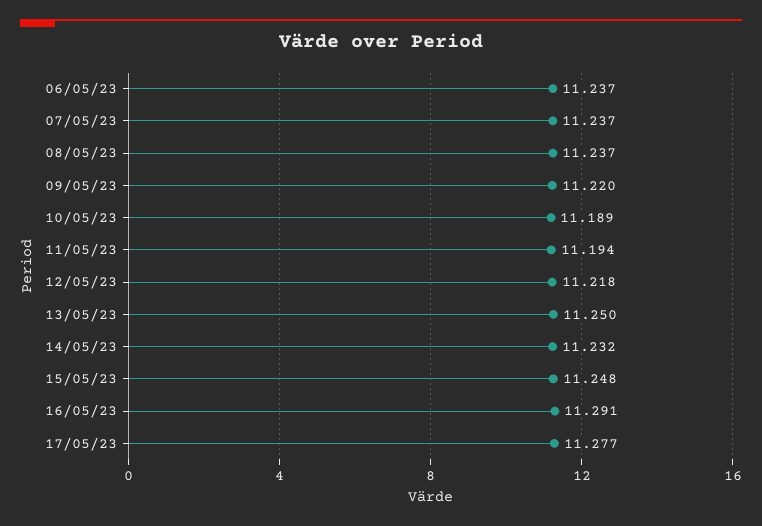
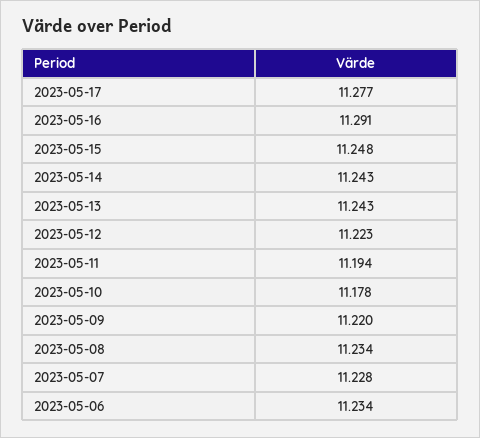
06/05/23: 11.237 -> 11.234
07/05/23: 11.237 -> 11.228
08/05/23: 11.237 -> 11.234
10/05/23: 11.189 -> 11.178
12/05/23: 11.218 -> 11.223
13/05/23: 11.25 -> 11.243
14/05/23: 11.232 -> 11.243

